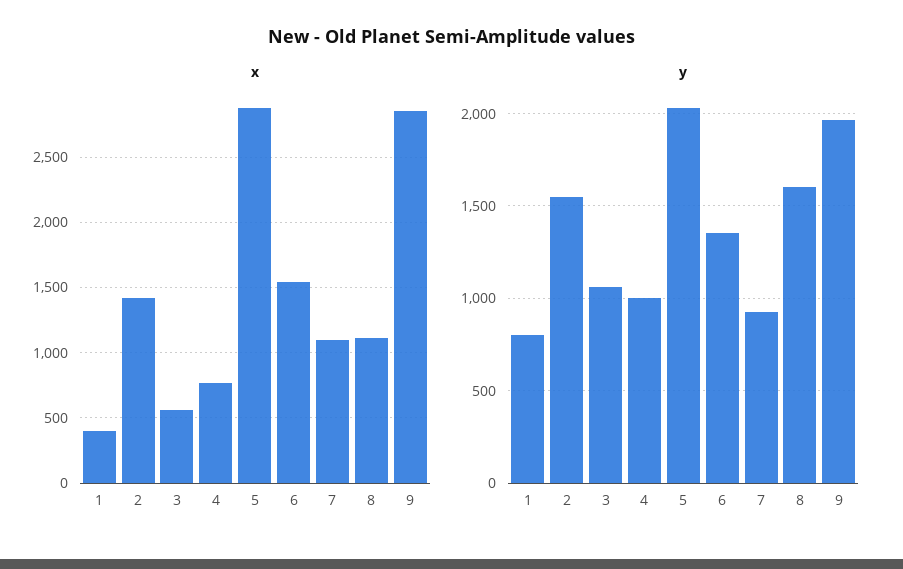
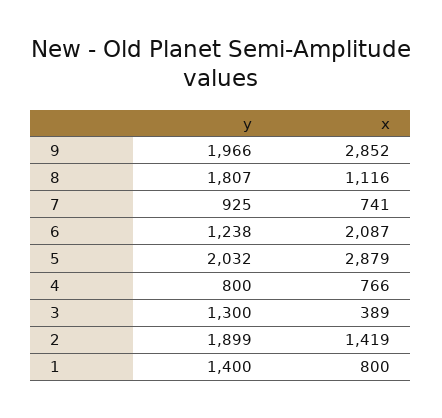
x, 1: 400 -> 800
x, 3: 550 -> 389
x, 6: 1550 -> 2087
x, 7: 1100 -> 741
y, 1: 800 -> 1400
y, 2: 1550 -> 1899
y, 3: 1050 -> 1300
y, 4: 1000 -> 800
y, 6: 1350 -> 1238
y, 8: 1600 -> 1807

